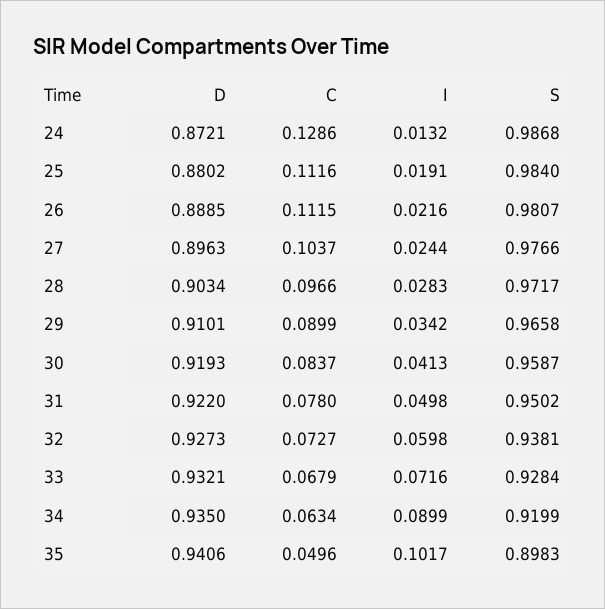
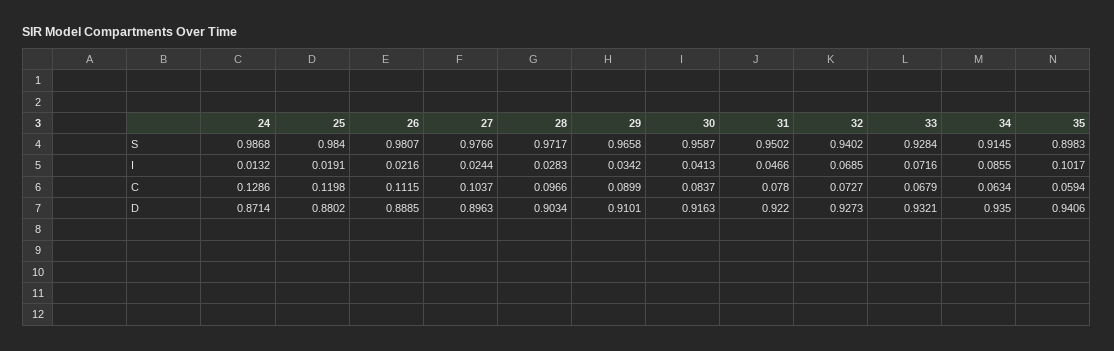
D, 24: 0.8721 -> 0.8714
C, 25: 0.1116 -> 0.1198
D, 30: 0.9193 -> 0.9163
I, 31: 0.0498 -> 0.0466
I, 32: 0.0598 -> 0.0685
S, 32: 0.9381 -> 0.9402
I, 34: 0.0899 -> 0.0855
S, 34: 0.9199 -> 0.9145
C, 35: 0.0496 -> 0.0594

